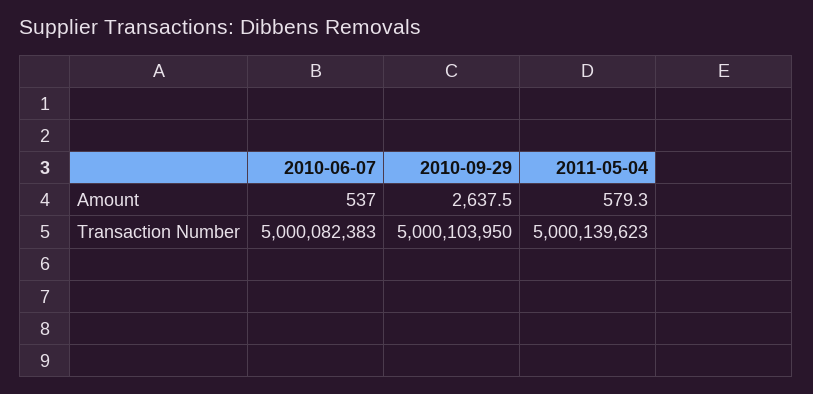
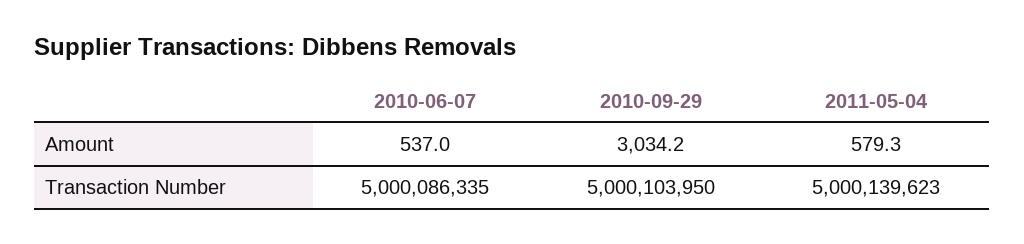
2010-09-29, Amount: 2637.5 -> 3034.2
2010-06-07, Transaction Number: 5000082383 -> 5000086335

